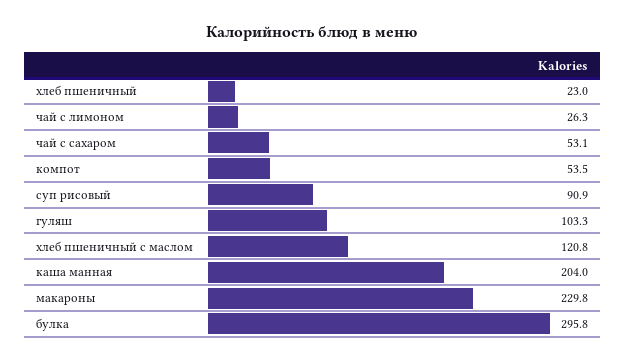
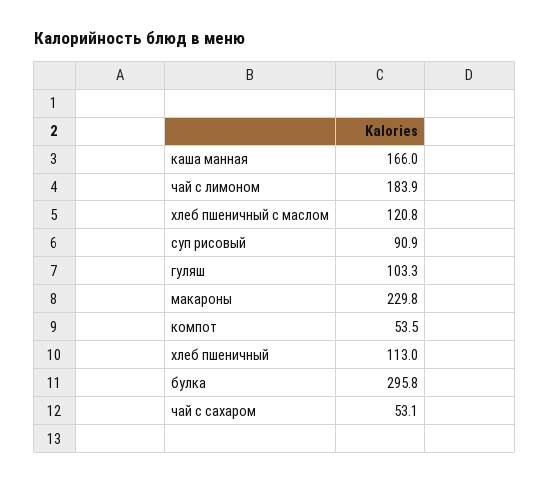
хлеб пшеничный: 23 -> 113
чай с лимоном: 26.3 -> 183.9
каша манная: 204 -> 166

